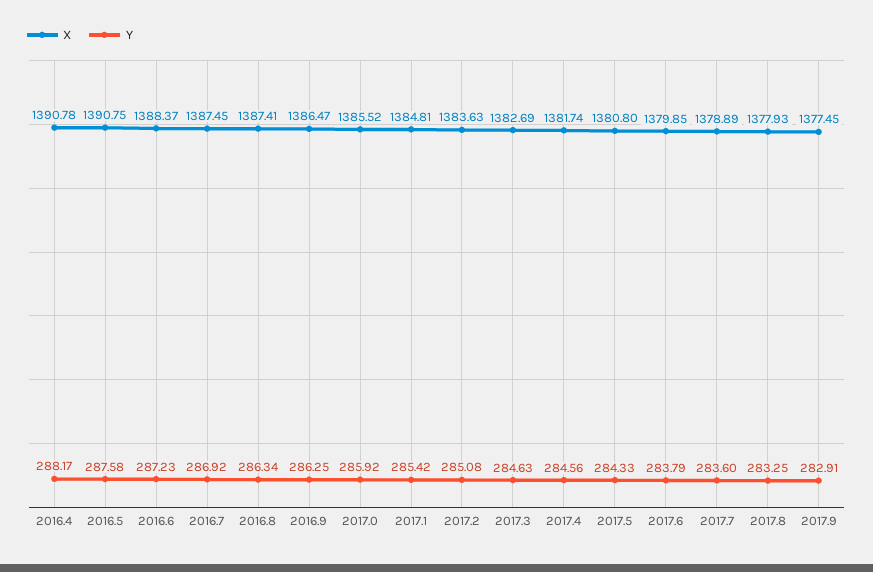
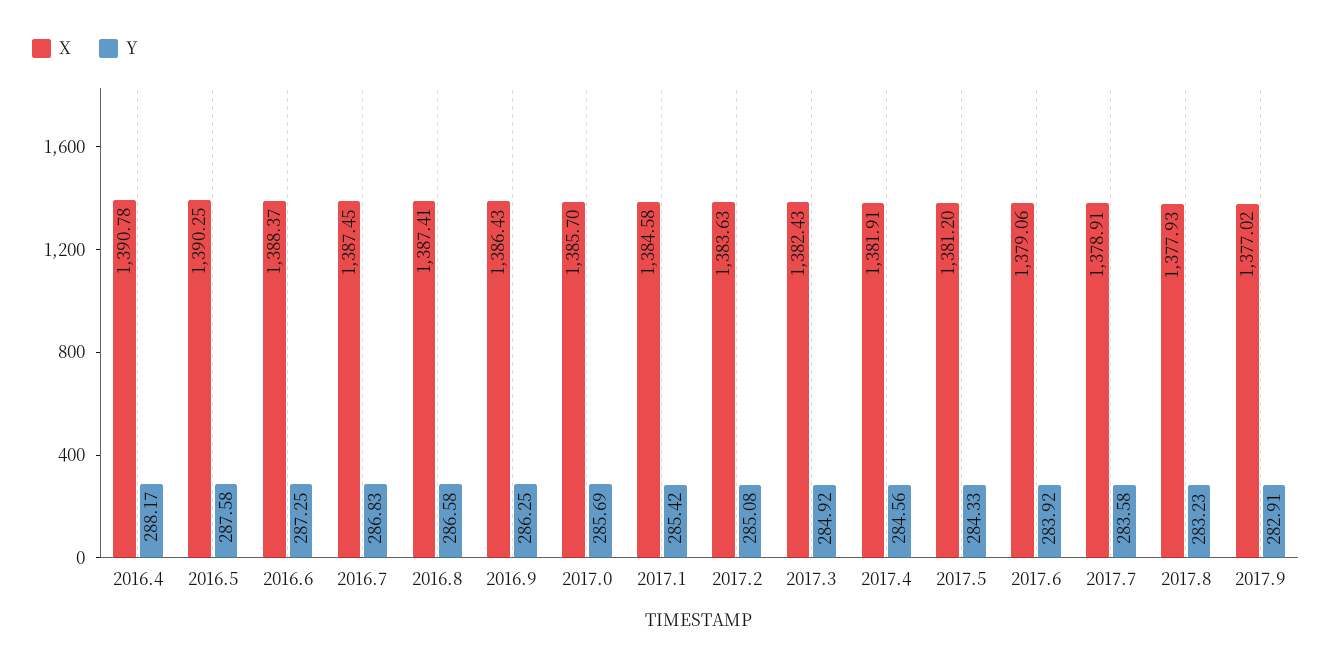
X, 2016.5: 1390.75 -> 1390.25
Y, 2016.6: 287.23 -> 287.25
Y, 2016.7: 286.92 -> 286.83
Y, 2016.8: 286.34 -> 286.58
X, 2016.9: 1386.47 -> 1386.43
X, 2017.0: 1385.52 -> 1385.7
Y, 2017.0: 285.92 -> 285.69
X, 2017.1: 1384.81 -> 1384.58
X, 2017.3: 1382.69 -> 1382.43
Y, 2017.3: 284.63 -> 284.92
X, 2017.4: 1381.74 -> 1381.91
X, 2017.5: 1380.8 -> 1381.2
X, 2017.6: 1379.85 -> 1379.06
Y, 2017.6: 283.79 -> 283.92
X, 2017.7: 1378.89 -> 1378.91
Y, 2017.7: 283.6 -> 283.58
Y, 2017.8: 283.25 -> 283.23
X, 2017.9: 1377.45 -> 1377.02

